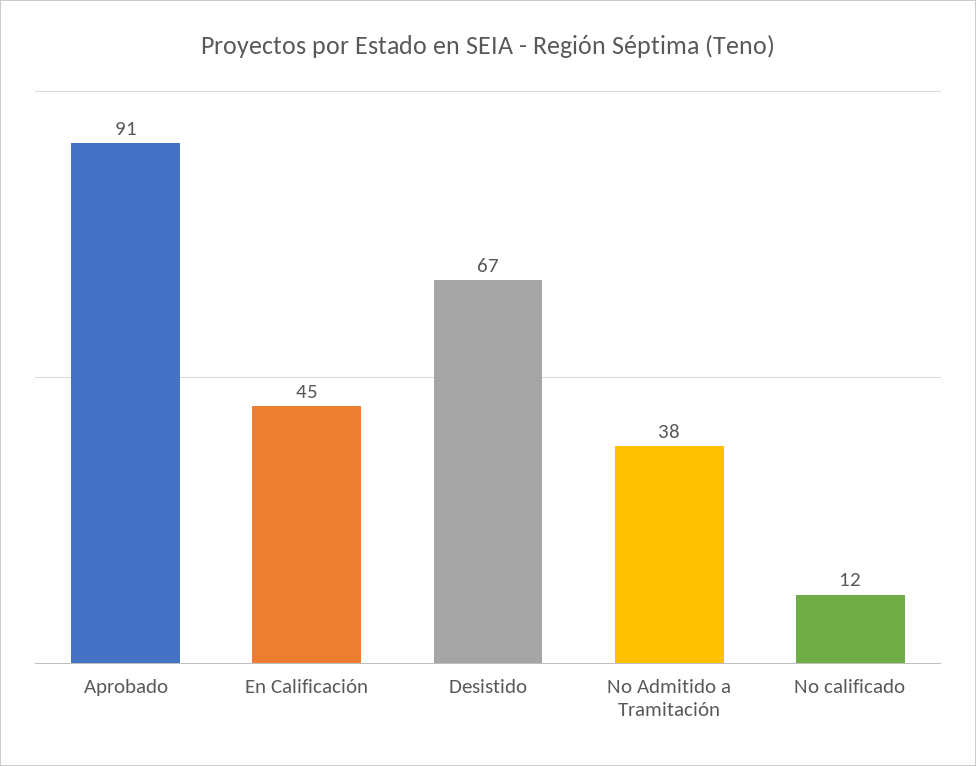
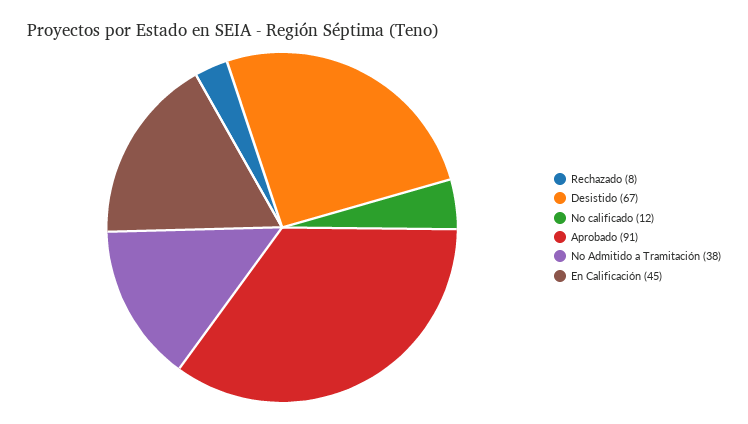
Rechazado: none -> 8

